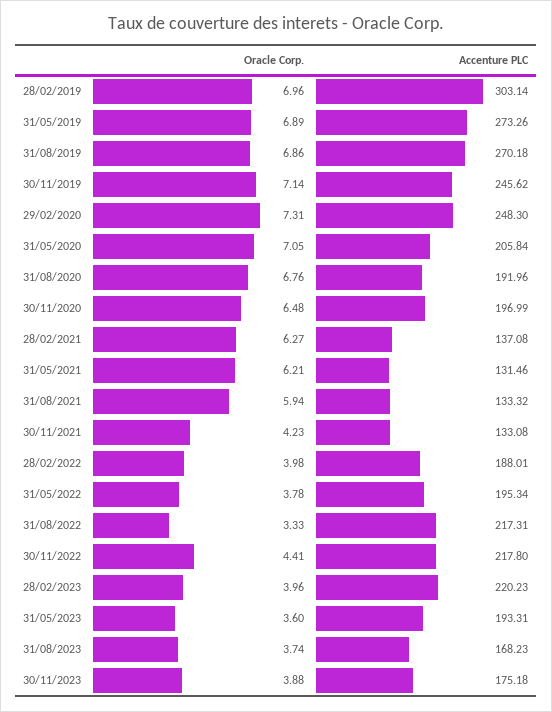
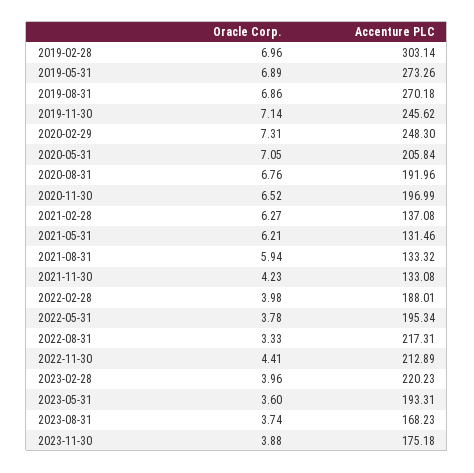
Oracle Corp., 30/11/2020: 6.48 -> 6.52
Accenture PLC, 30/11/2022: 217.8 -> 212.89

